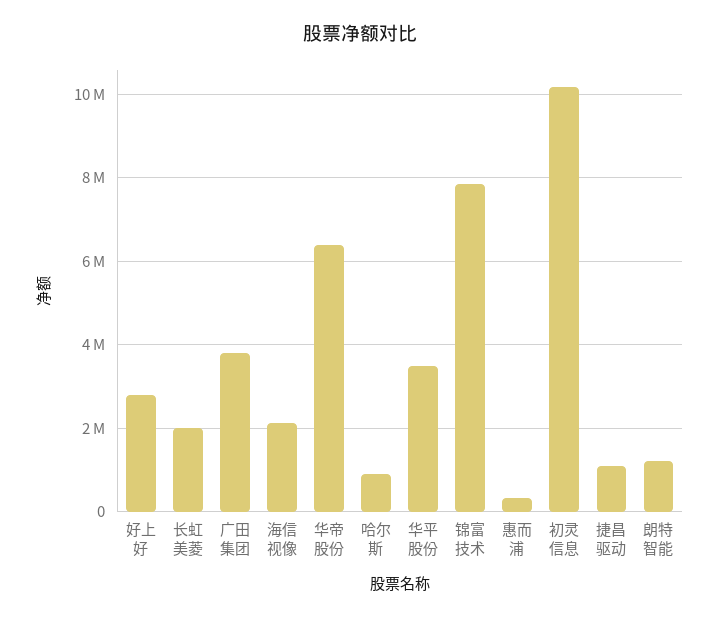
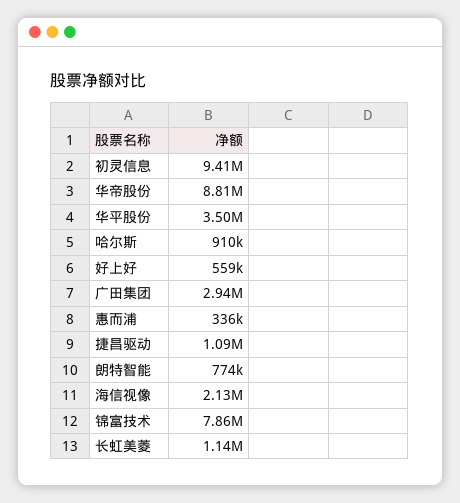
好上好: 2800000 -> 559000
长虹美菱: 2000000 -> 1140000
广田集团: 3800000 -> 2940000
华帝股份: 6400000 -> 8810000
初灵信息: 10200000 -> 9410000
朗特智能: 1200000 -> 774000

